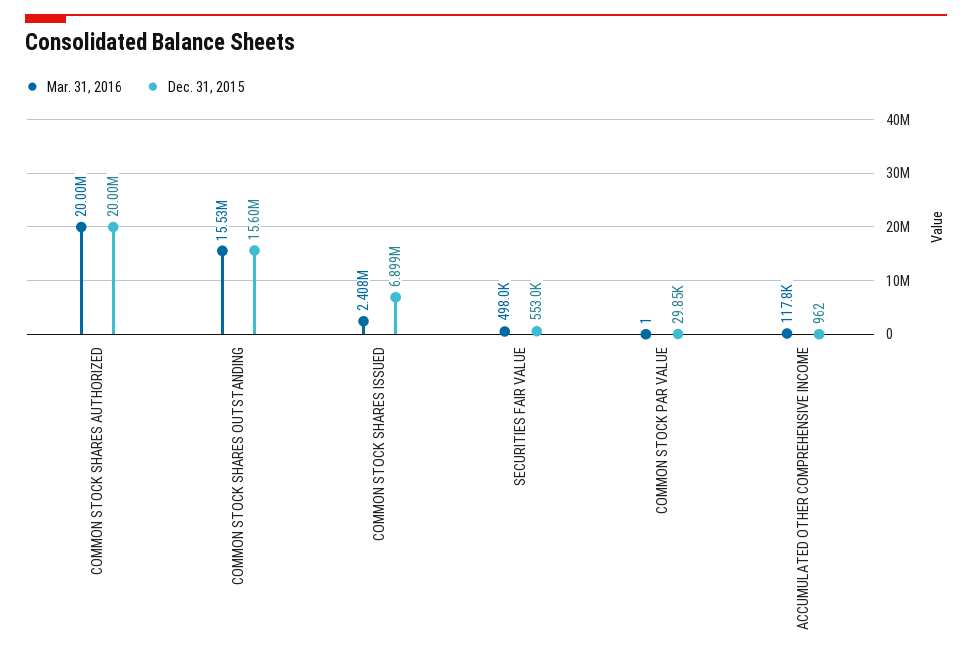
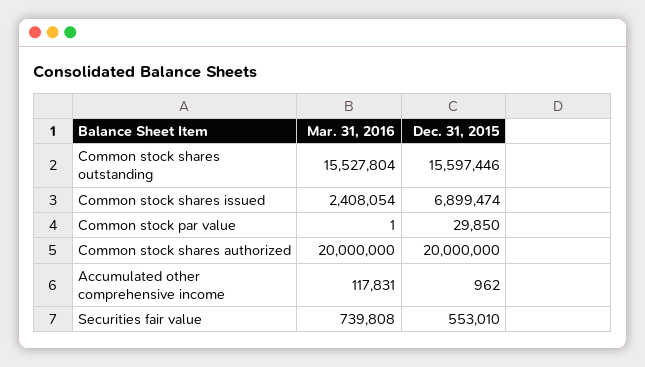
Mar. 31, 2016, SECURITIES FAIR VALUE: 498000 -> 739808

